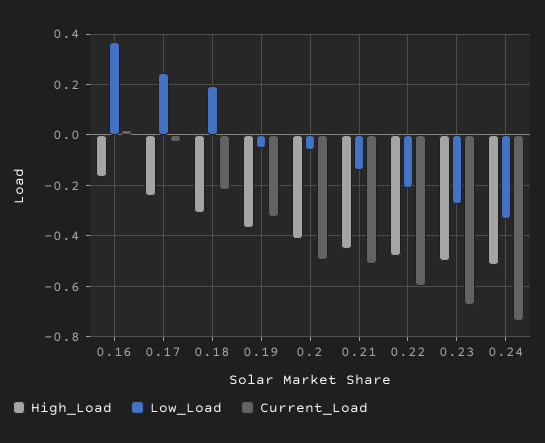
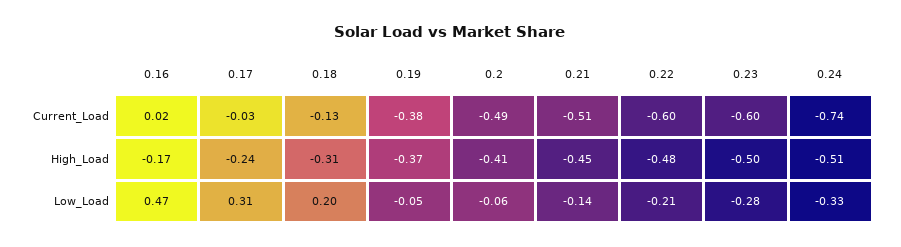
Low_Load, 0.16: 0.375 -> 0.47
Low_Load, 0.17: 0.25 -> 0.31
Current_Load, 0.18: -0.225 -> -0.13
Current_Load, 0.19: -0.325 -> -0.38
Current_Load, 0.23: -0.675 -> -0.6

